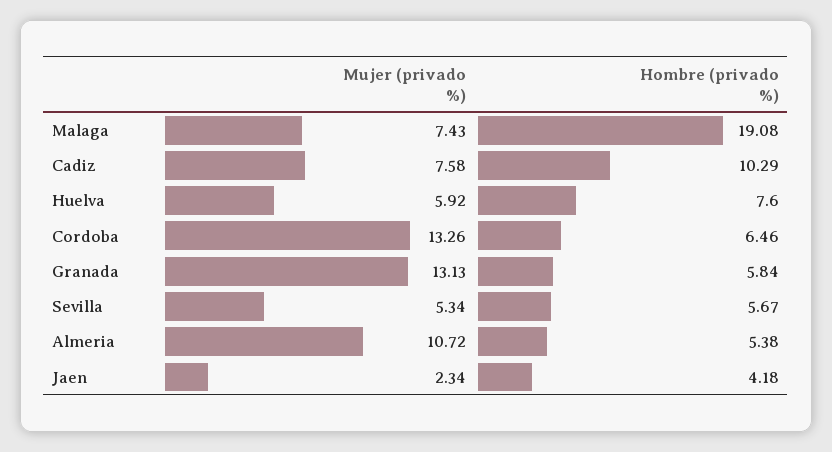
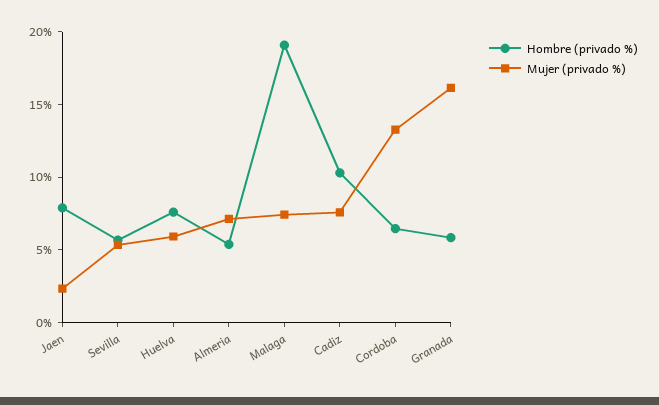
Mujer (privado %), Granada: 13.13 -> 16
Mujer (privado %), Almeria: 10.72 -> 7
Hombre (privado %), Jaen: 4.18 -> 8

